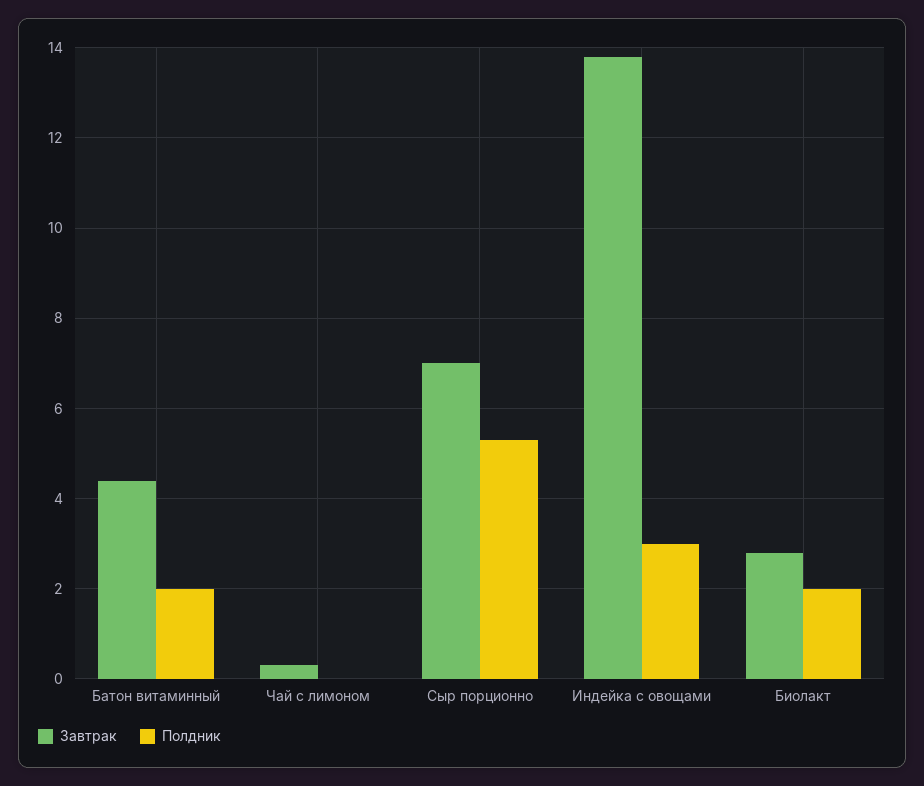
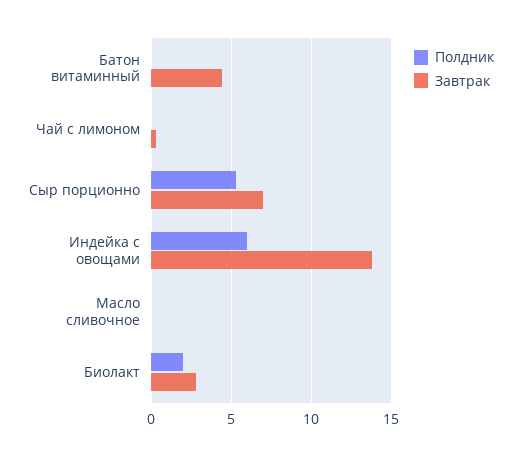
Полдник, Батон витаминный: 2 -> 0
Полдник, Индейка с овощами: 3 -> 6
Полдник, Масло сливочное: none -> 0
Завтрак, Масло сливочное: none -> 0

